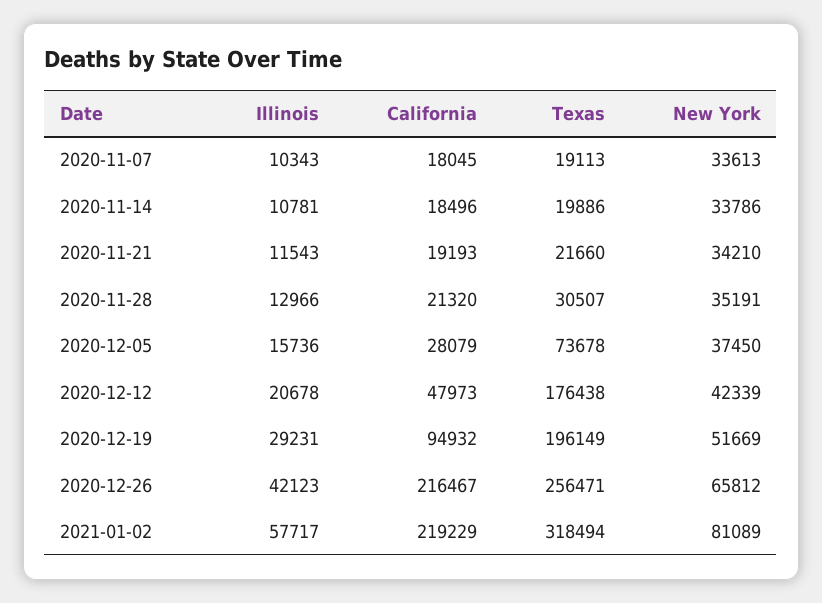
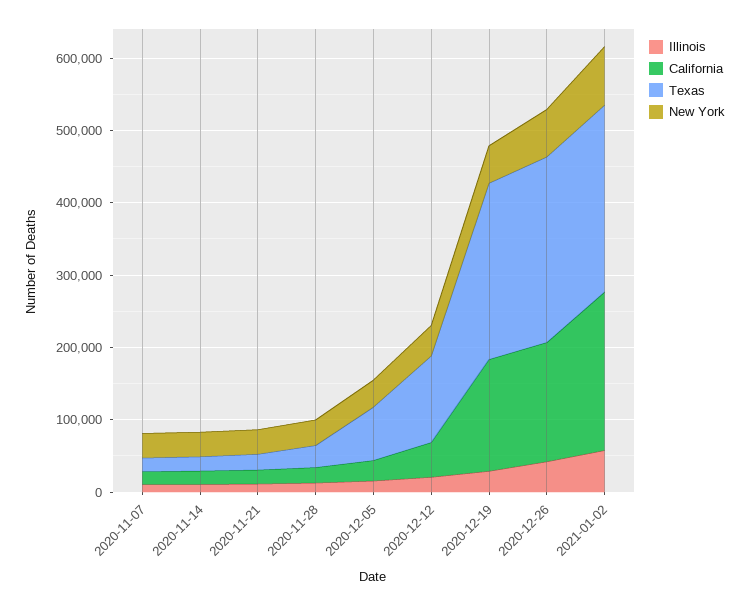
Texas, 2020-12-12: 176438 -> 120000
California, 2020-12-19: 94932 -> 160000
Texas, 2020-12-19: 196149 -> 240000
California, 2020-12-26: 216467 -> 160000
Texas, 2021-01-02: 318494 -> 260000

